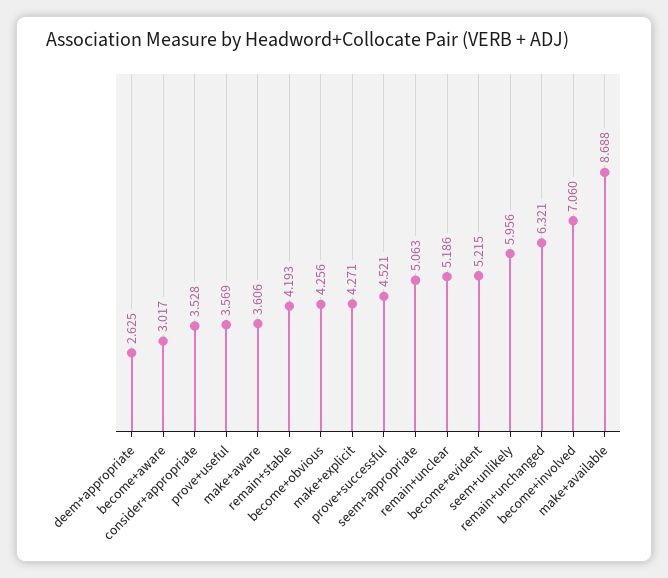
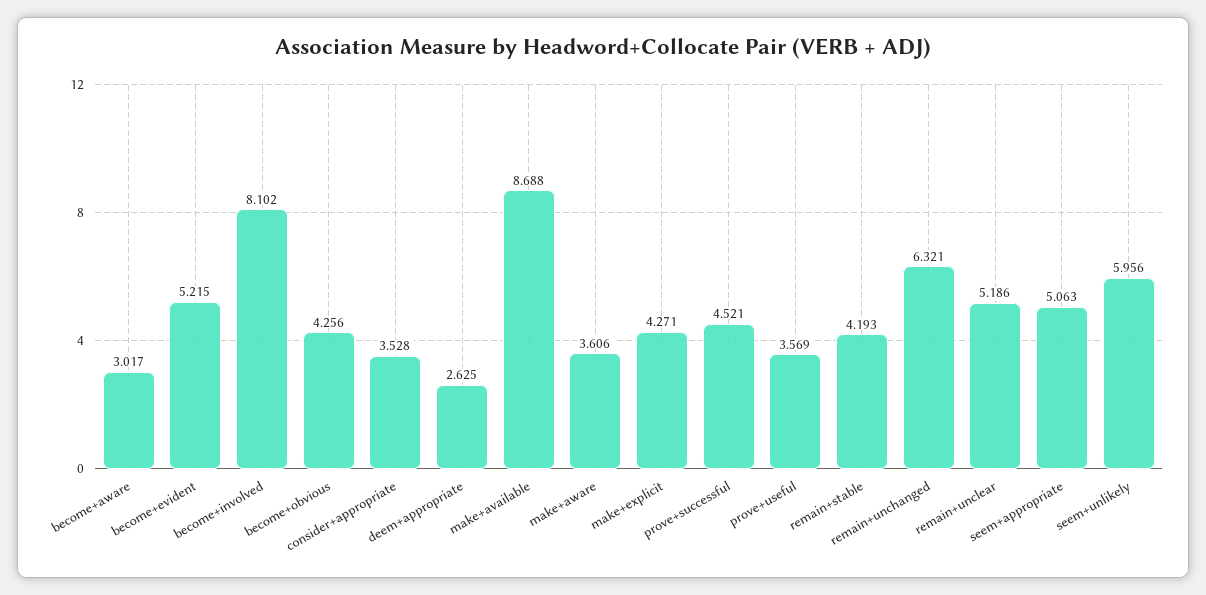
become+involved: 7.06 -> 8.102

